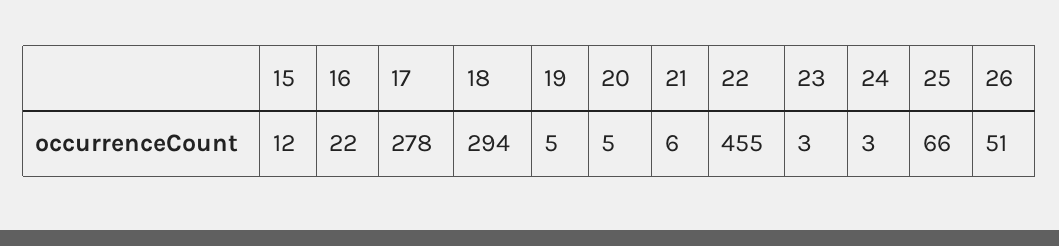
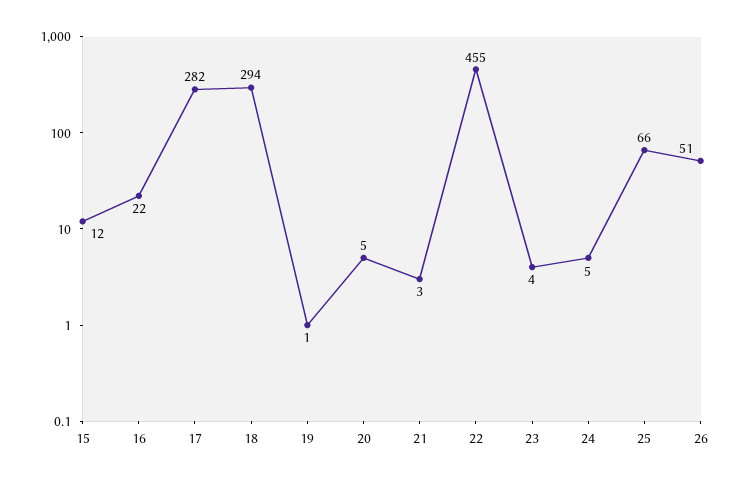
17: 278 -> 282
19: 5 -> 1
21: 6 -> 3
23: 3 -> 4
24: 3 -> 5

